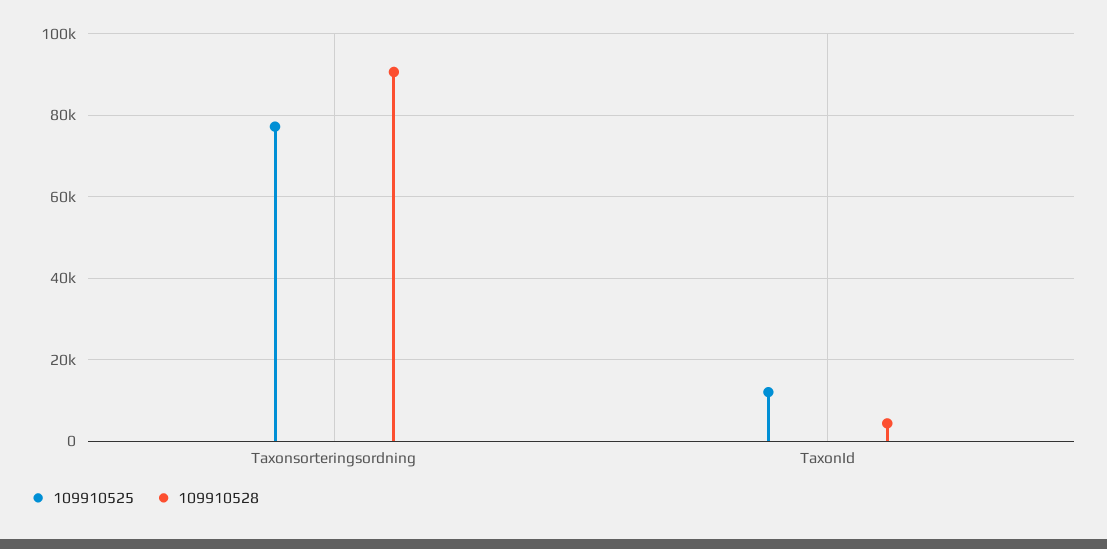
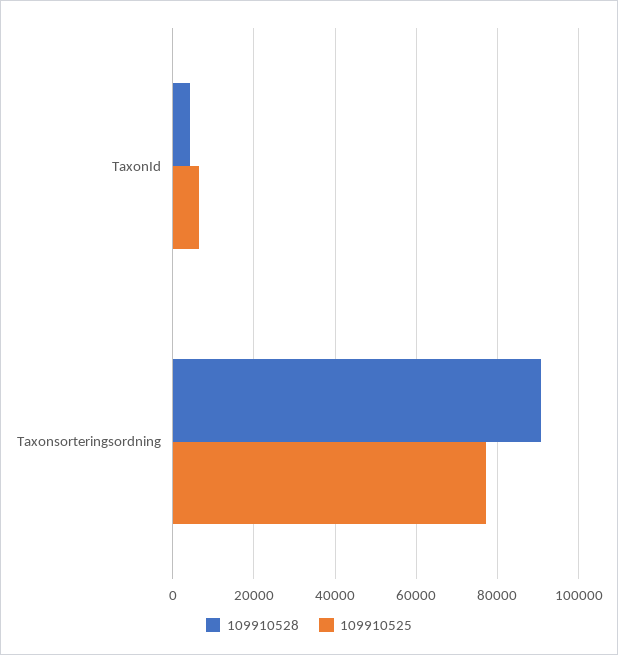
109910525, TaxonId: 12000 -> 6000

